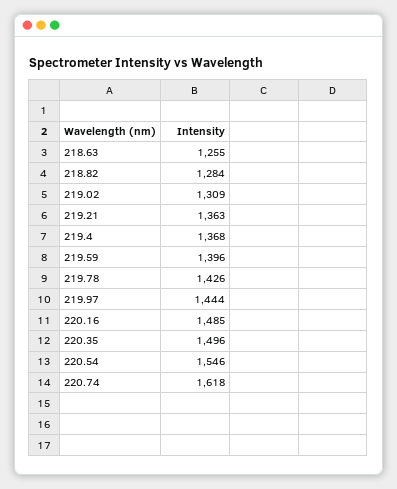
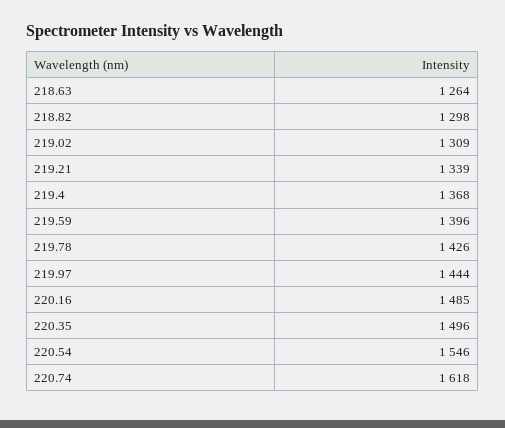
218.63: 1255 -> 1264
218.82: 1284 -> 1298
219.21: 1363 -> 1339

